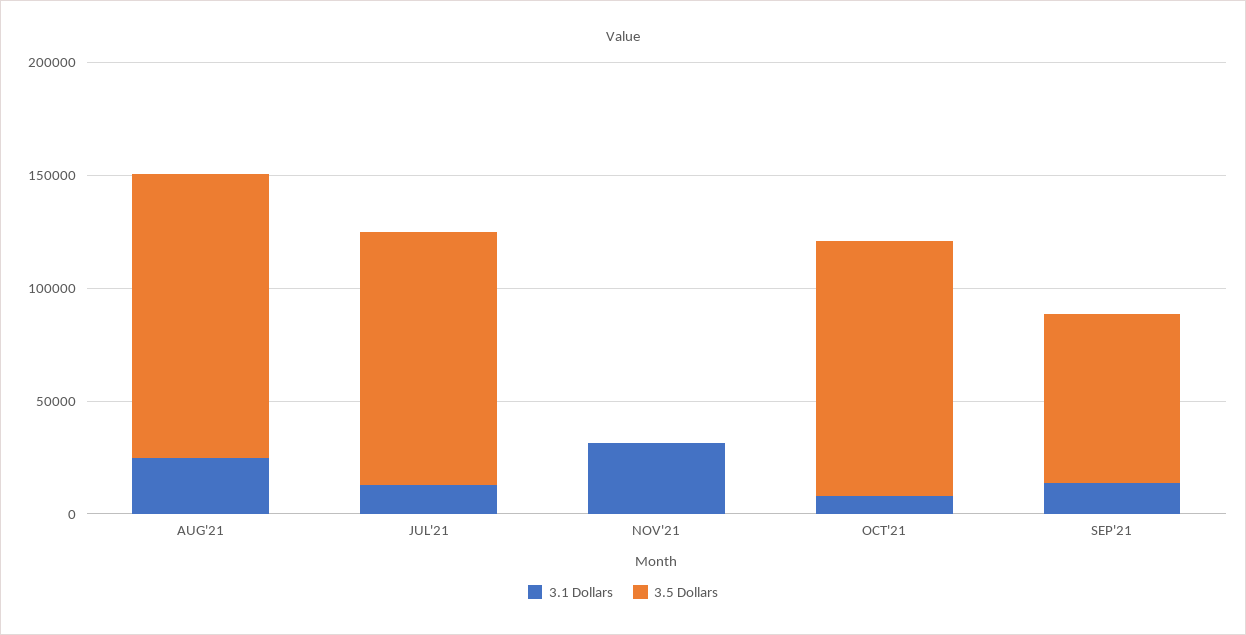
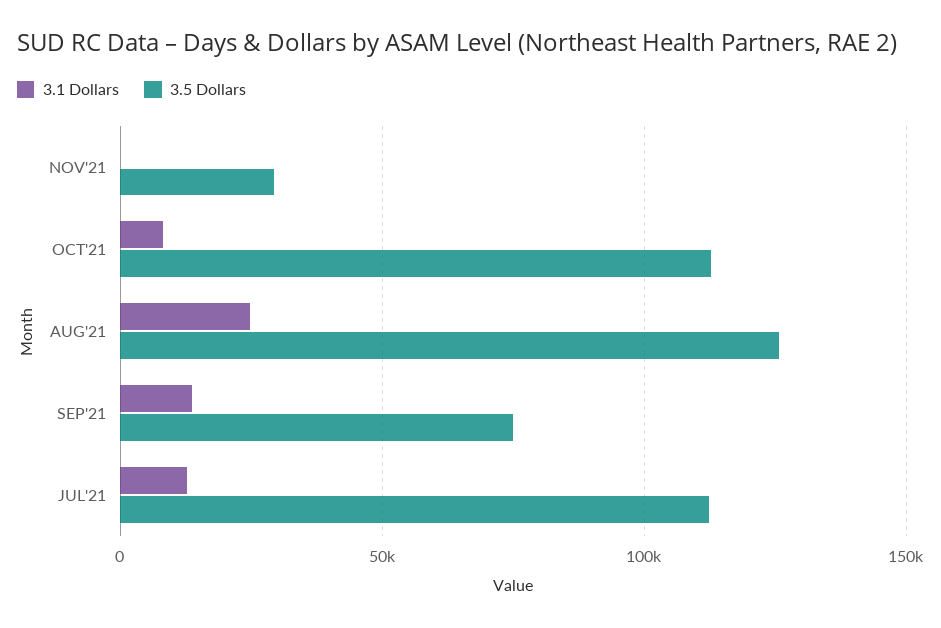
3.1 Dollars, NOV'21: 30000 -> 0
3.5 Dollars, NOV'21: 0 -> 30000

